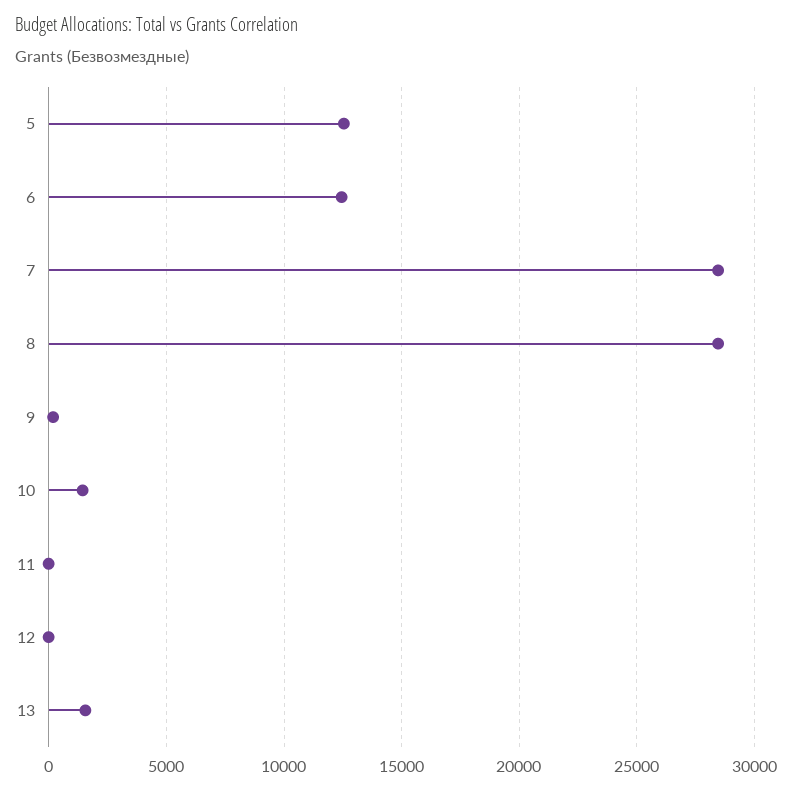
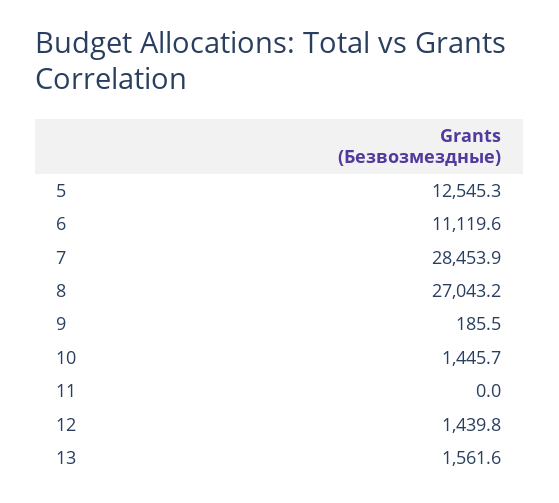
6: 12500 -> 11119.6
8: 28500 -> 27043.2
12: 0 -> 1439.8

